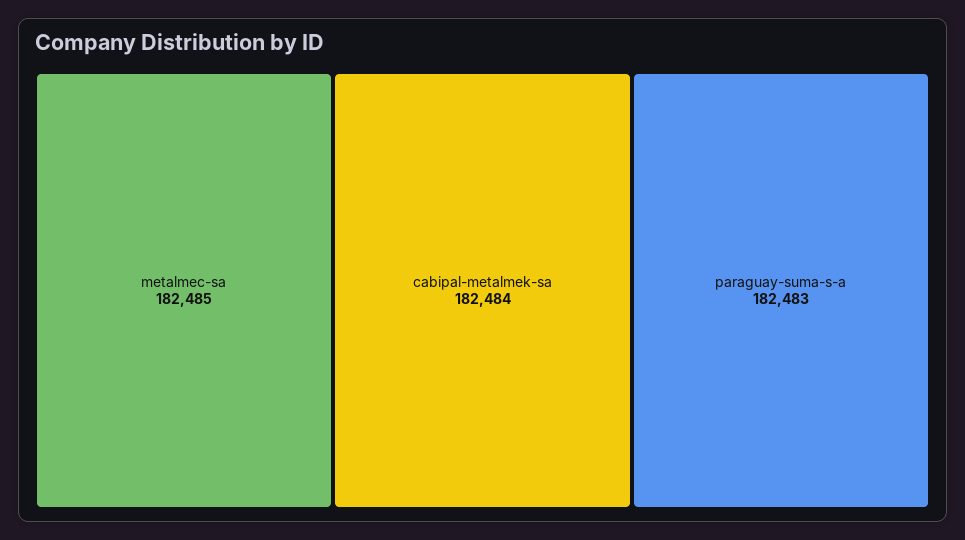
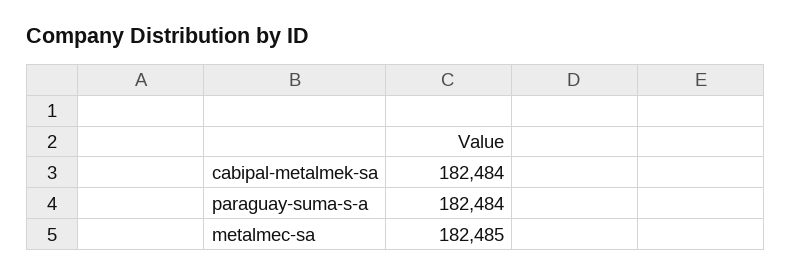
paraguay-suma-s-a: 182483 -> 182484

